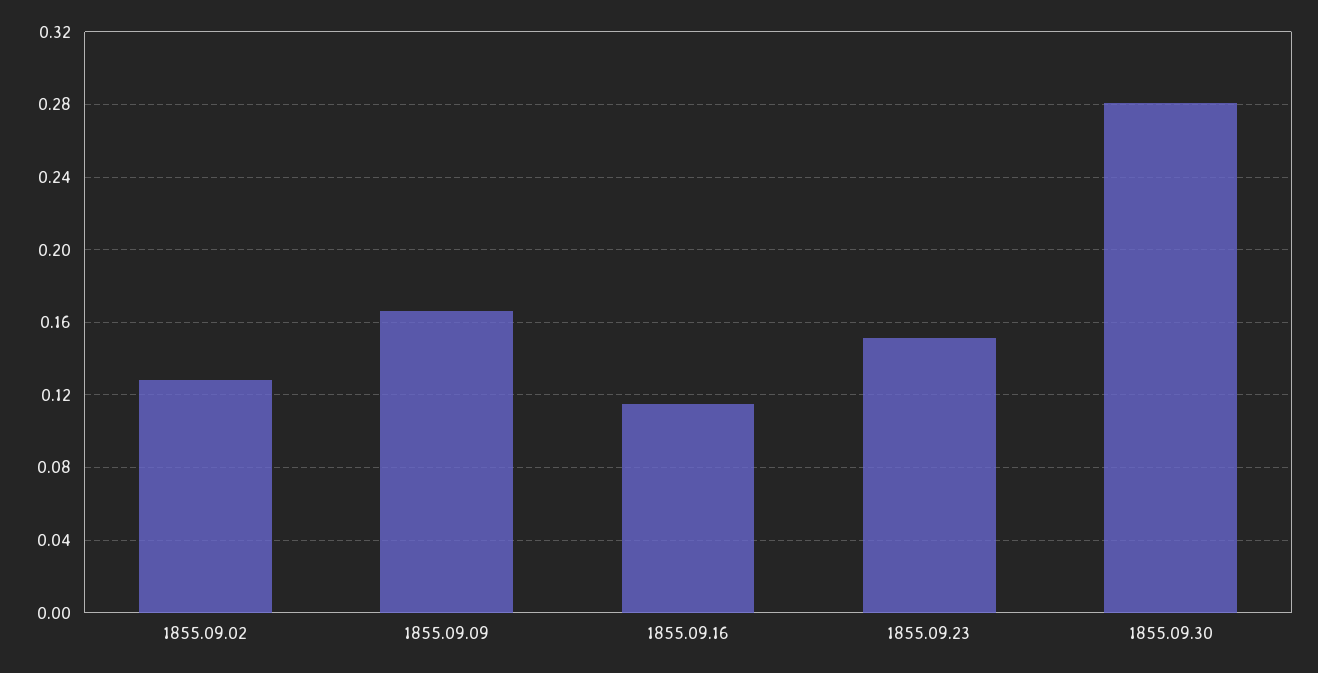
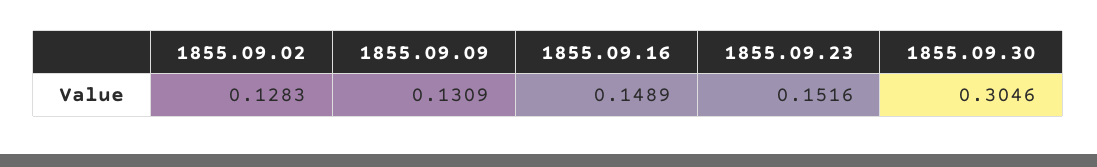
1855.09.09: 0.165 -> 0.1309
1855.09.16: 0.115 -> 0.1489
1855.09.30: 0.28 -> 0.3046

